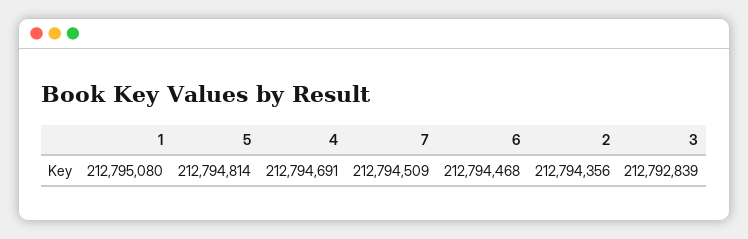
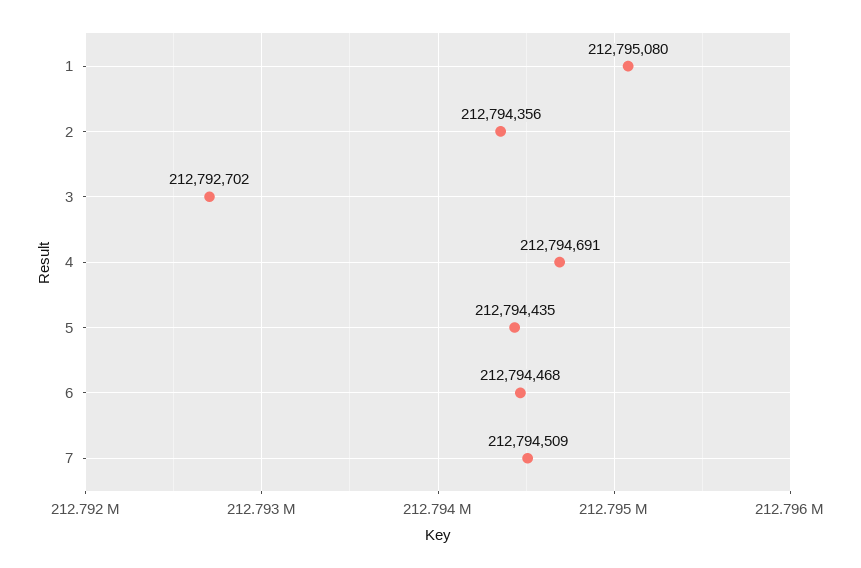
5: 212794814 -> 212794435
3: 212792839 -> 212792702

